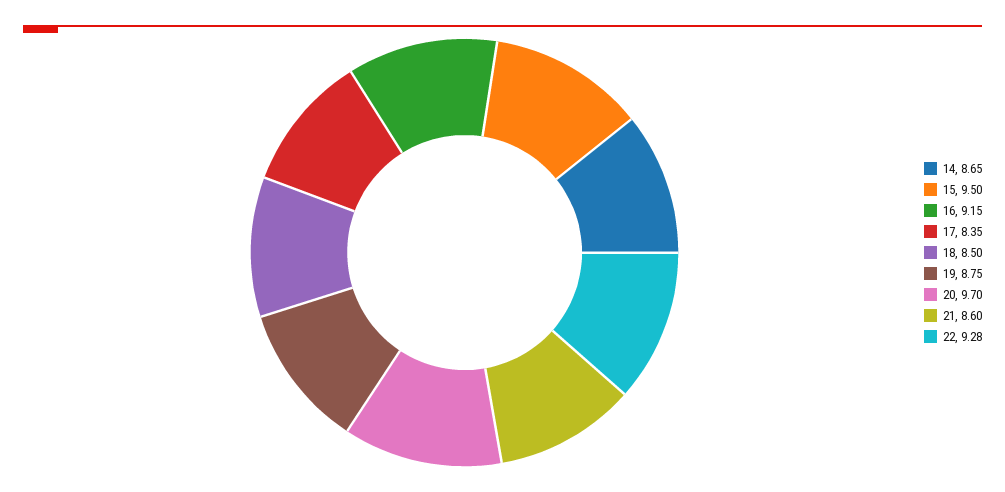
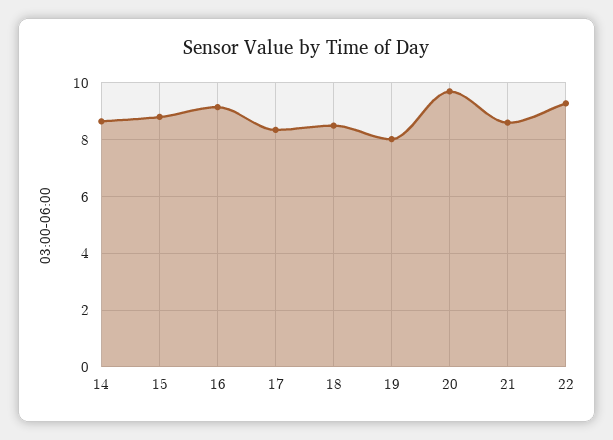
15: 9.5 -> 8.75
19: 8.75 -> 8

